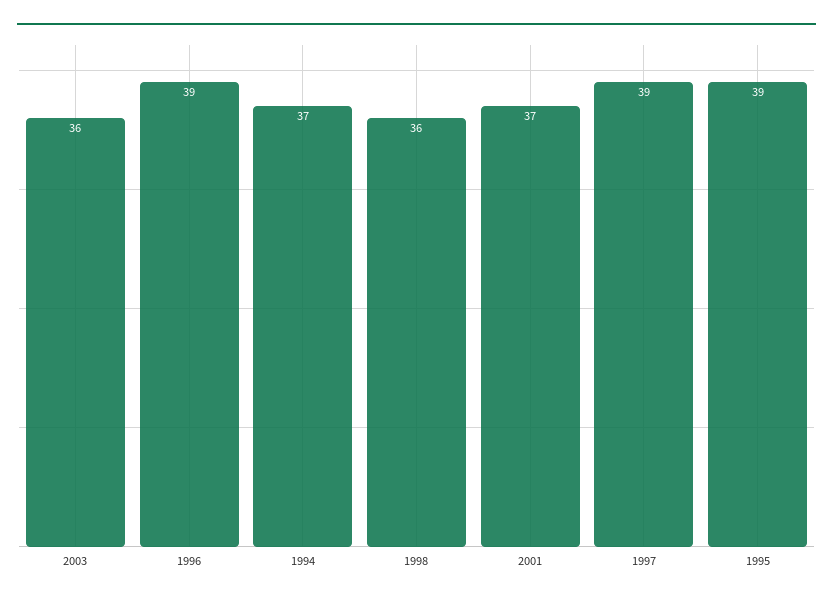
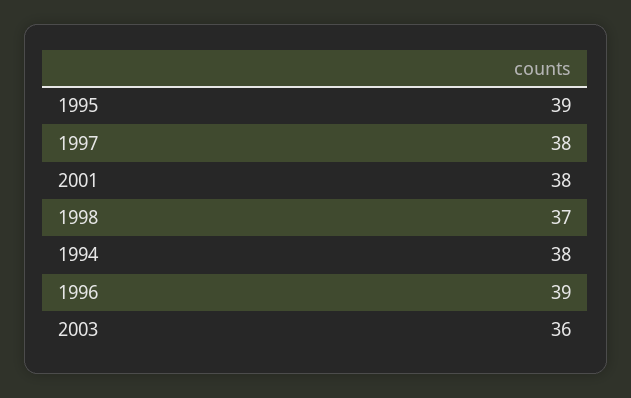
1994: 37 -> 38
1998: 36 -> 37
2001: 37 -> 38
1997: 39 -> 38

